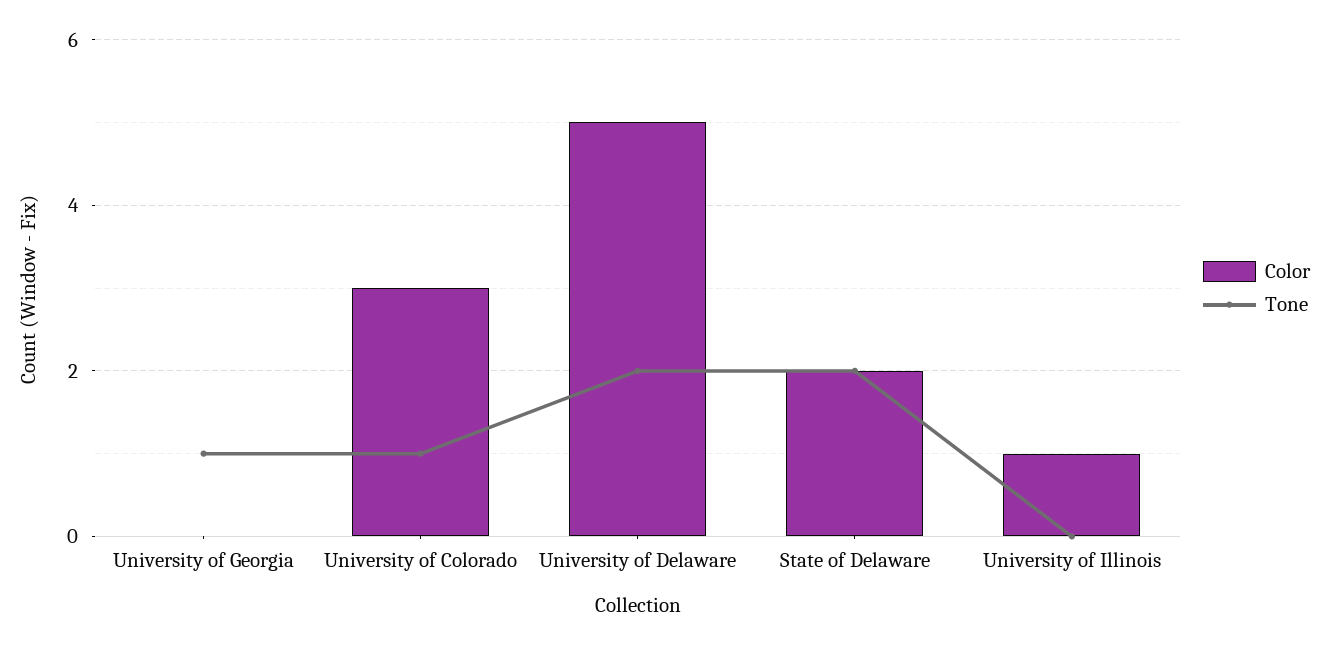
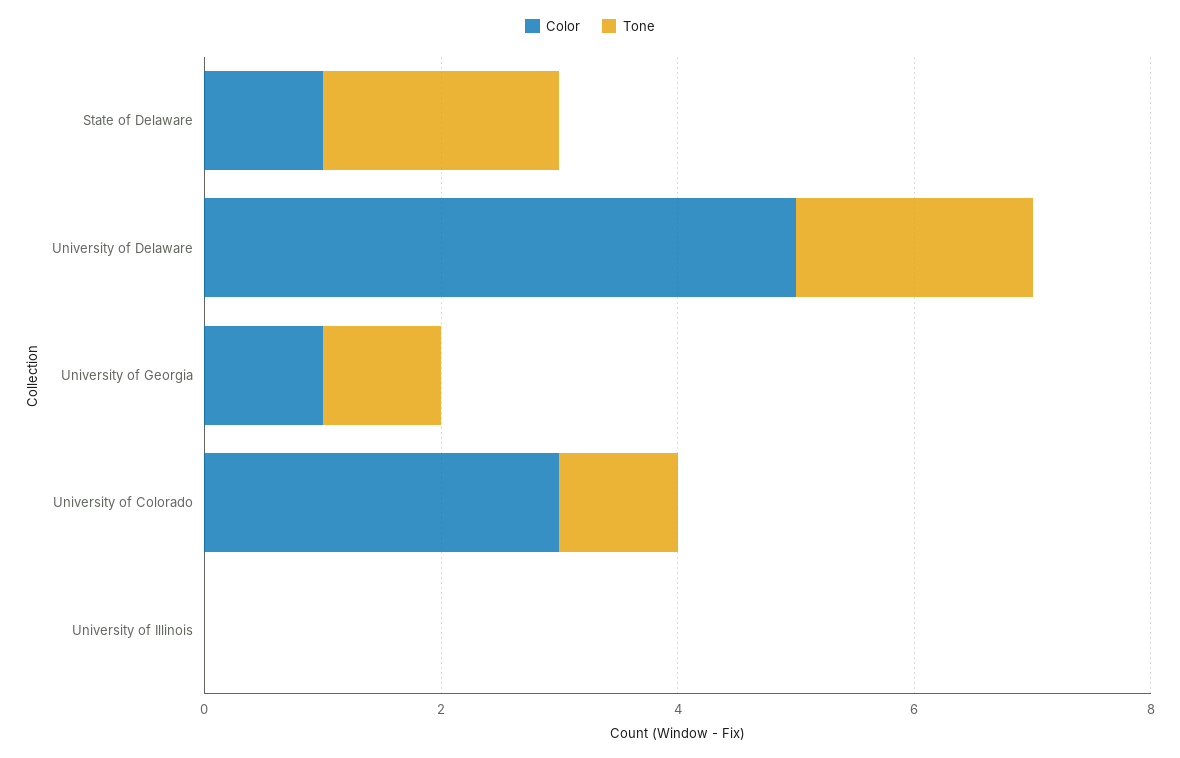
Color, University of Georgia: 0 -> 1
Color, State of Delaware: 2 -> 1
Color, University of Illinois: 1 -> 0

